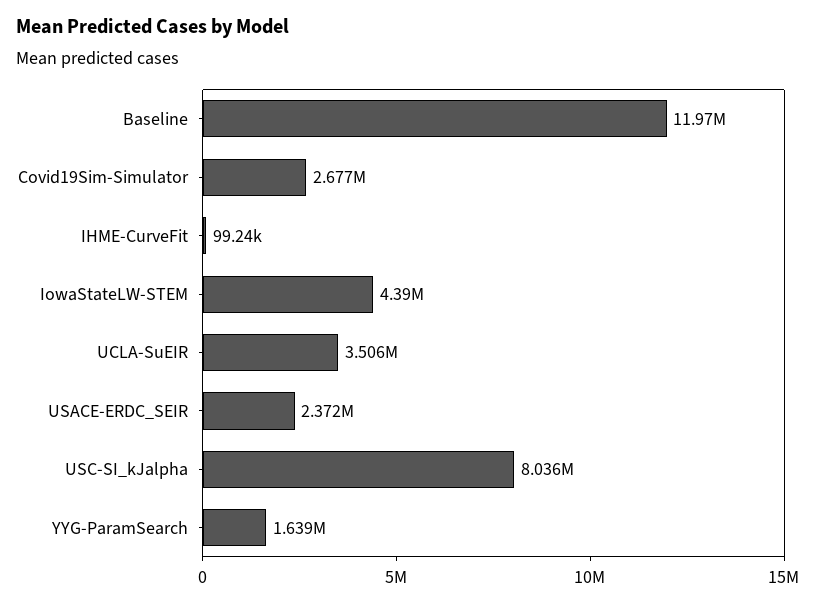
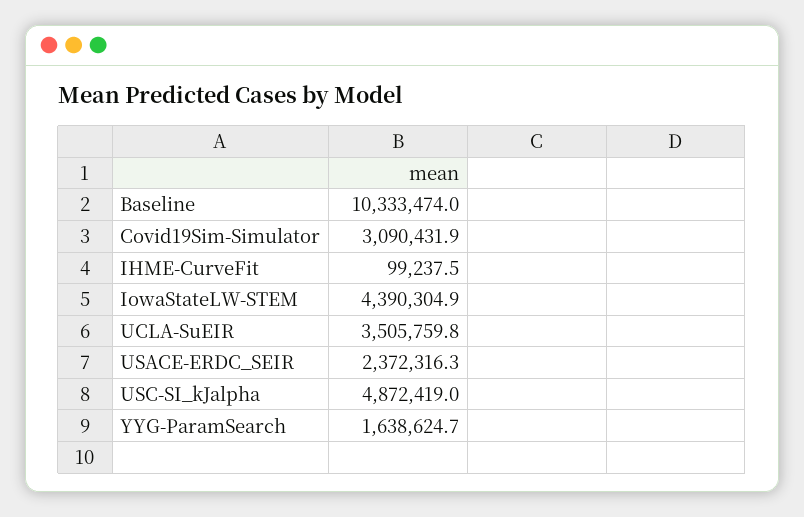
Baseline: 11970000 -> 10333474
Covid19Sim-Simulator: 2677000 -> 3090431.9
USC-SI_kJalpha: 8036000 -> 4872419

